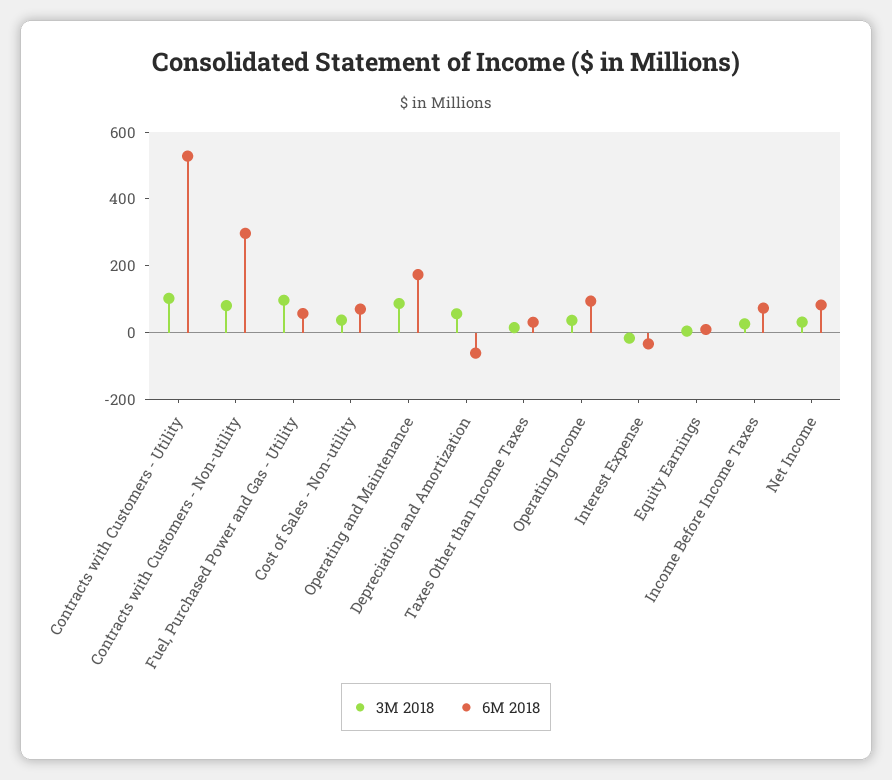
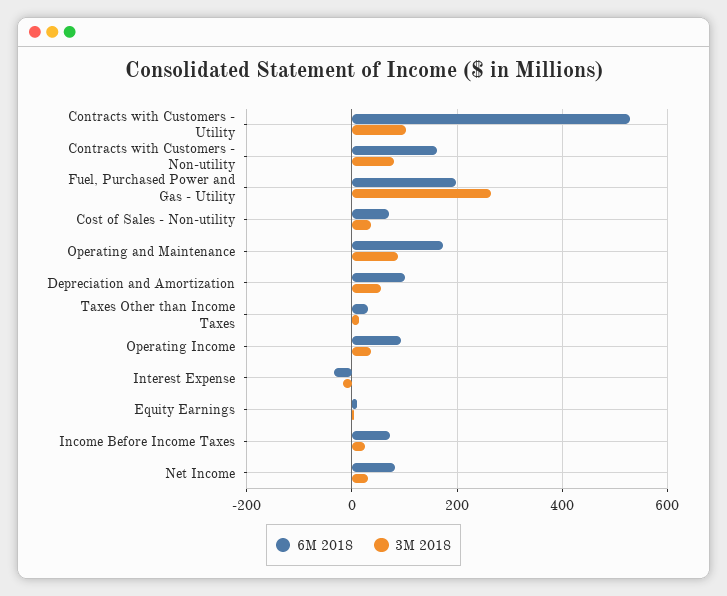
6M 2018, Contracts with Customers - Non-utility: 300 -> 160
3M 2018, Fuel, Purchased Power and Gas - Utility: 100 -> 260
6M 2018, Fuel, Purchased Power and Gas - Utility: 50 -> 200
6M 2018, Depreciation and Amortization: -50 -> 100

